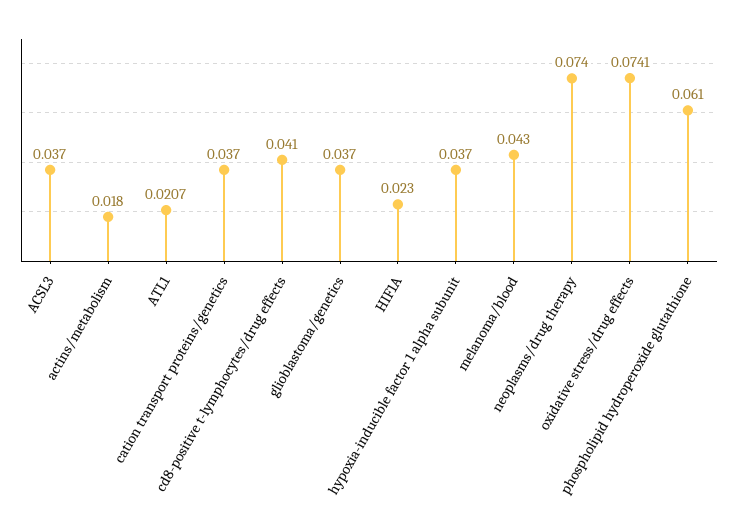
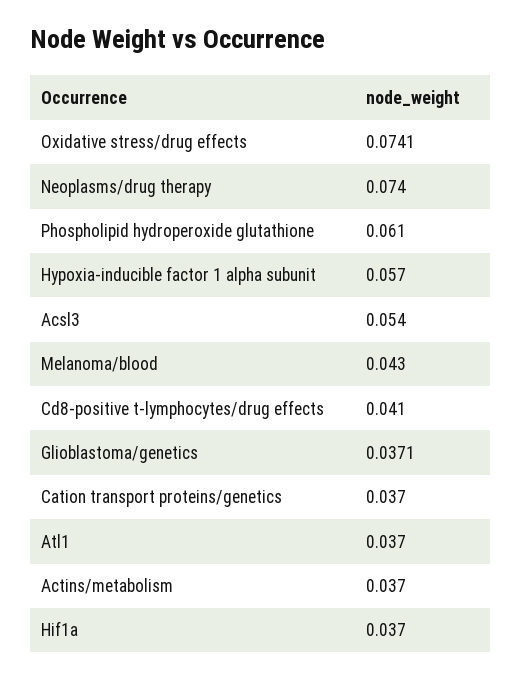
ACSL3: 0.037 -> 0.054
actins/metabolism: 0.018 -> 0.037
ATL1: 0.0207 -> 0.037
glioblastoma/genetics: 0.037 -> 0.0371
HIF1A: 0.023 -> 0.037
hypoxia-inducible factor 1 alpha subunit: 0.037 -> 0.057

